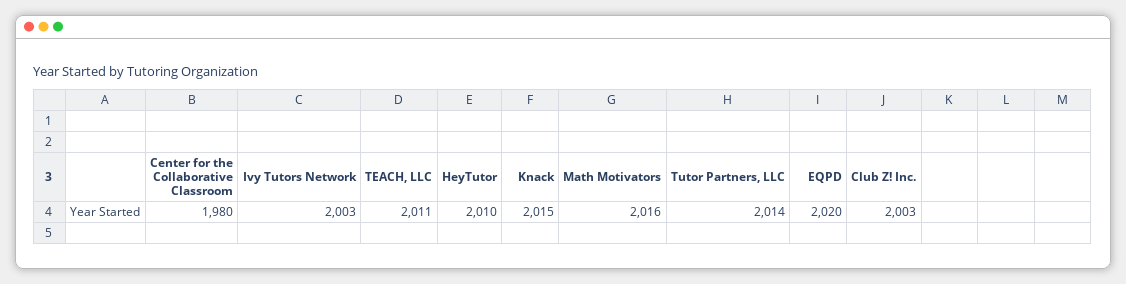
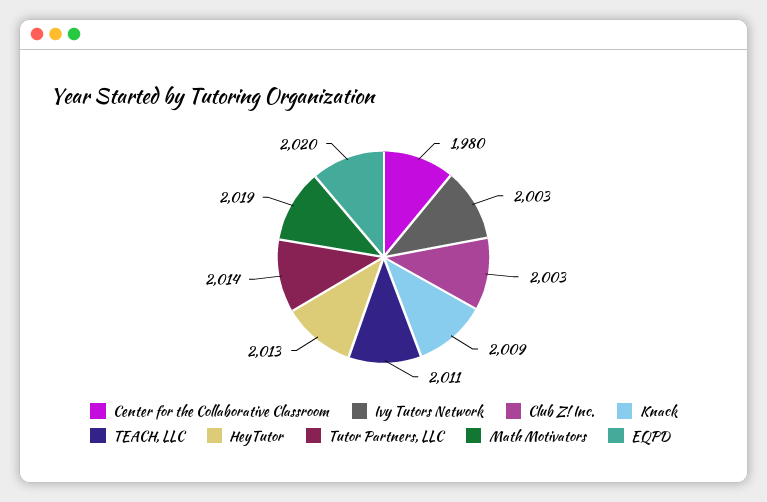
HeyTutor: 2010 -> 2013
Knack: 2015 -> 2009
Math Motivators: 2016 -> 2019

